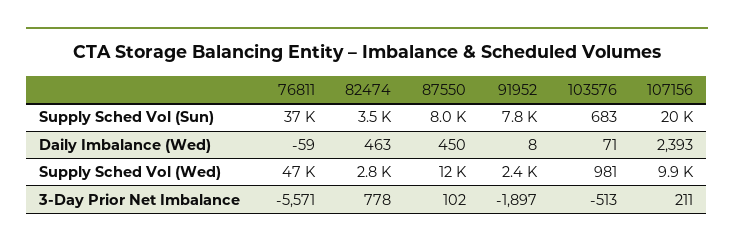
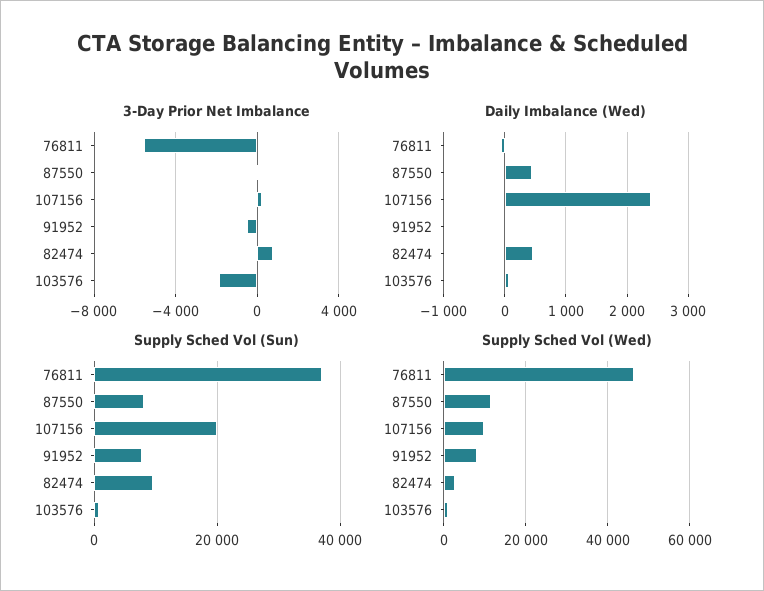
Supply Sched Vol (Sun), 82474: 3500 -> 10000
Supply Sched Vol (Wed), 91952: 2400 -> 8000
3-Day Prior Net Imbalance, 91952: -1897 -> -500
3-Day Prior Net Imbalance, 103576: -513 -> -2000

